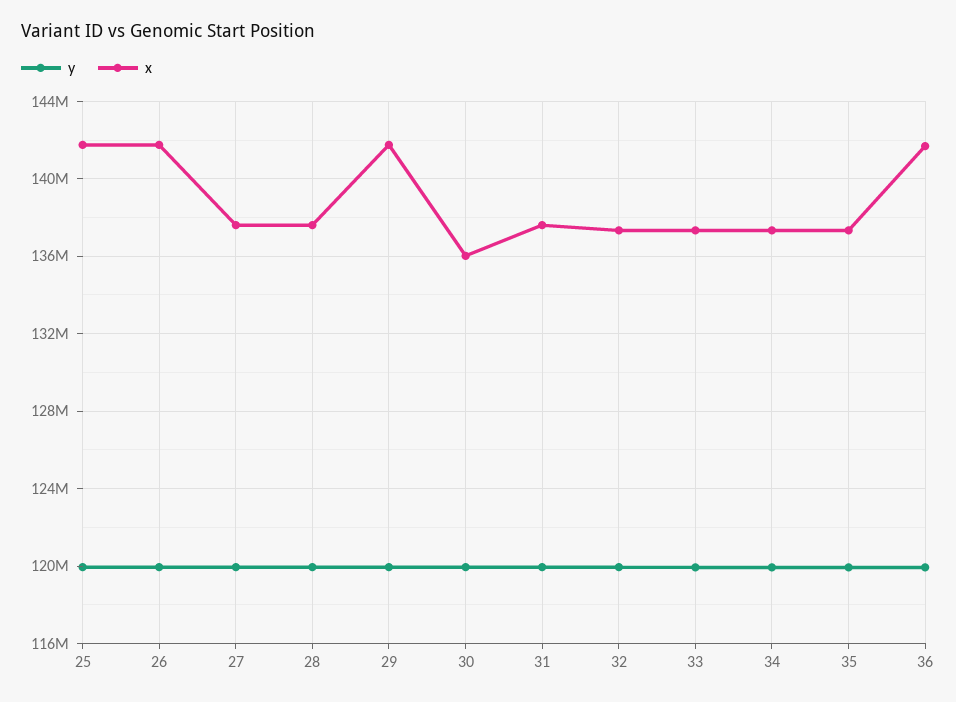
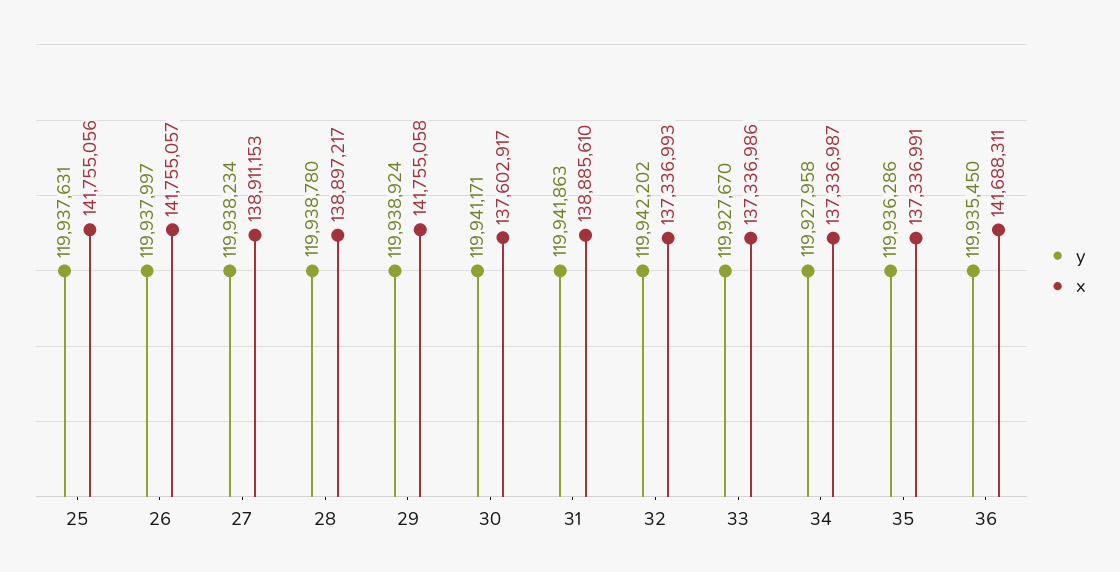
x, 27: 137500000 -> 138911153
x, 28: 137500000 -> 138897217
x, 30: 136000000 -> 137602917
x, 31: 137500000 -> 138885610

